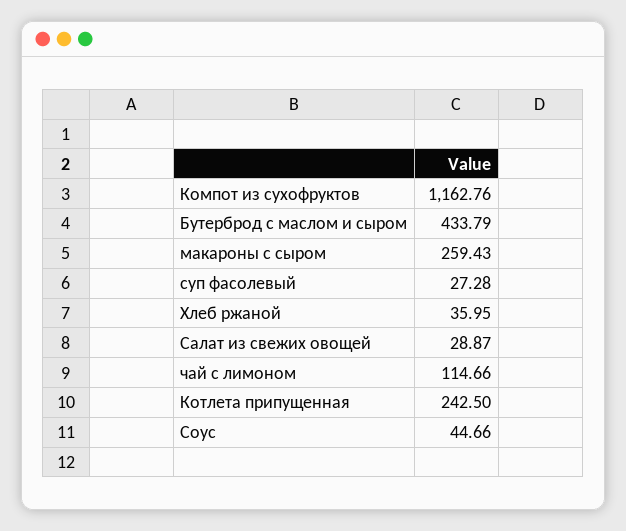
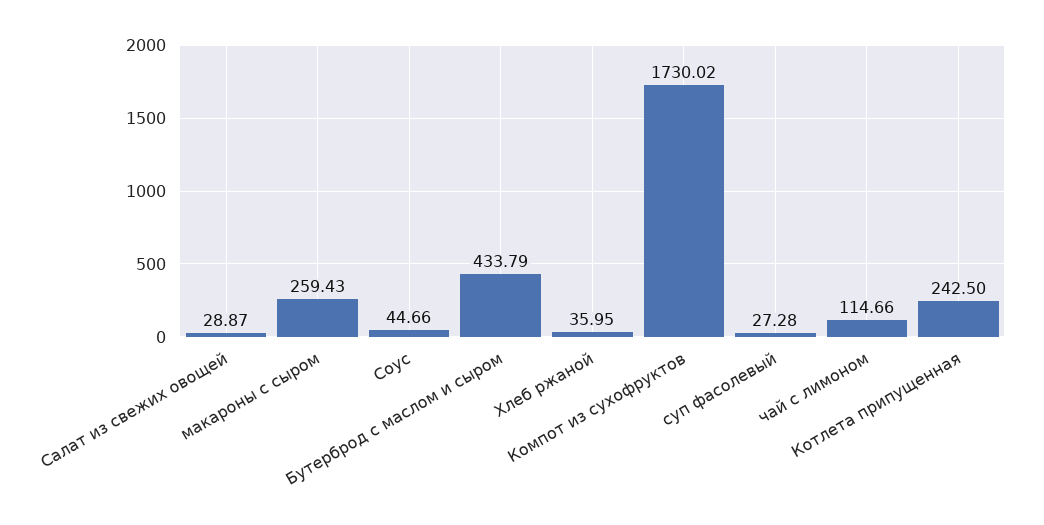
Компот из сухофруктов: 1162.76 -> 1730.02

